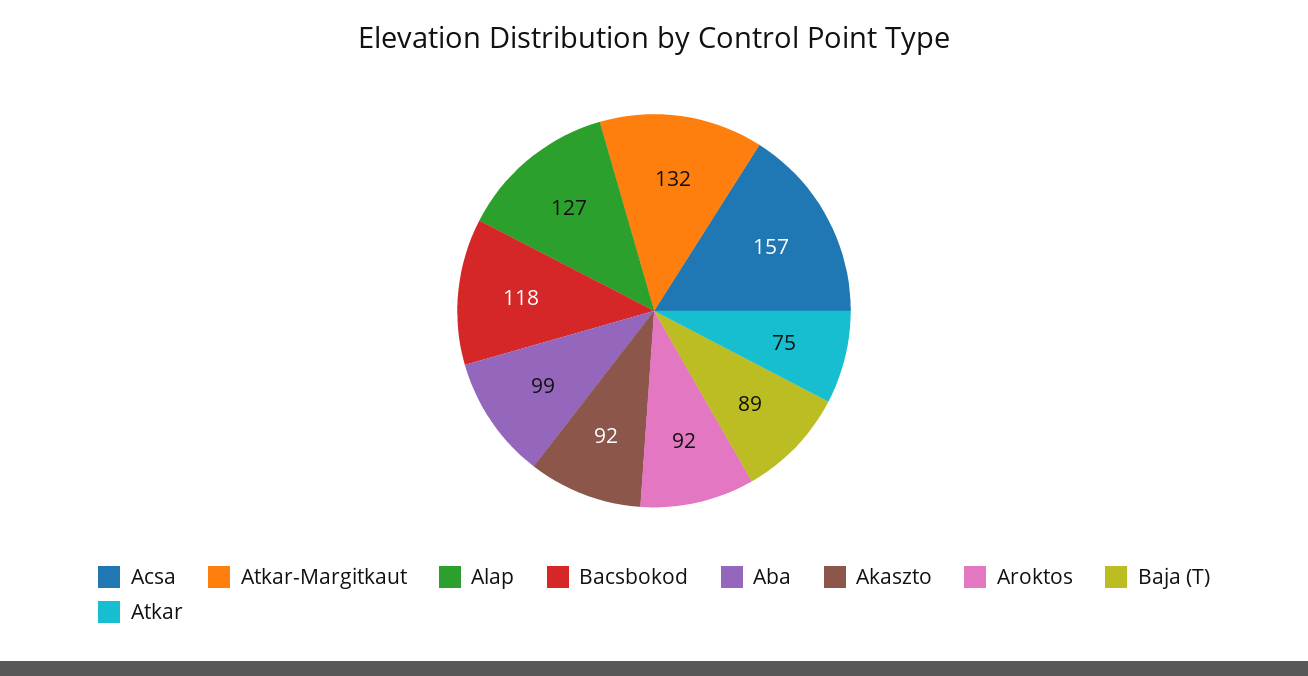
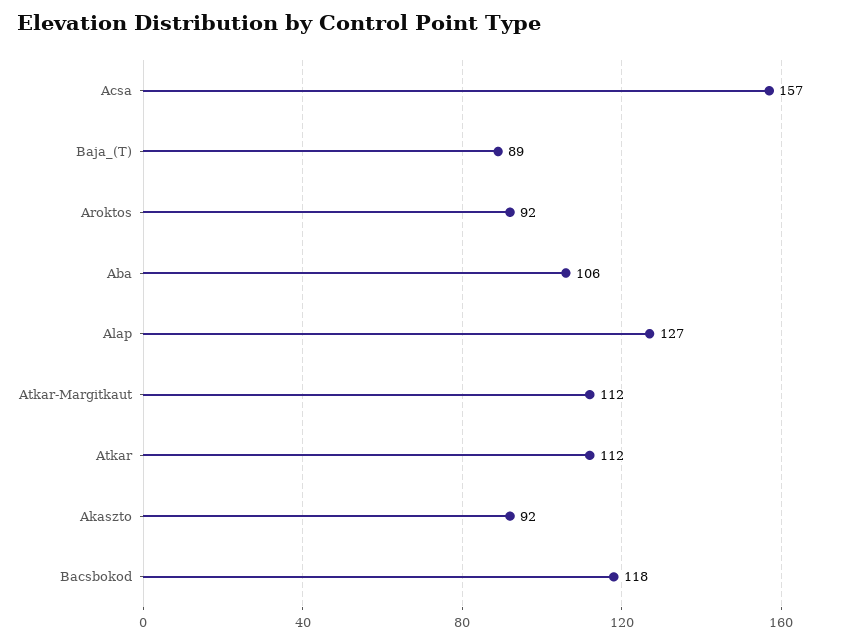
Atkar-Margitkaut: 132 -> 112
Aba: 99 -> 106
Atkar: 75 -> 112

